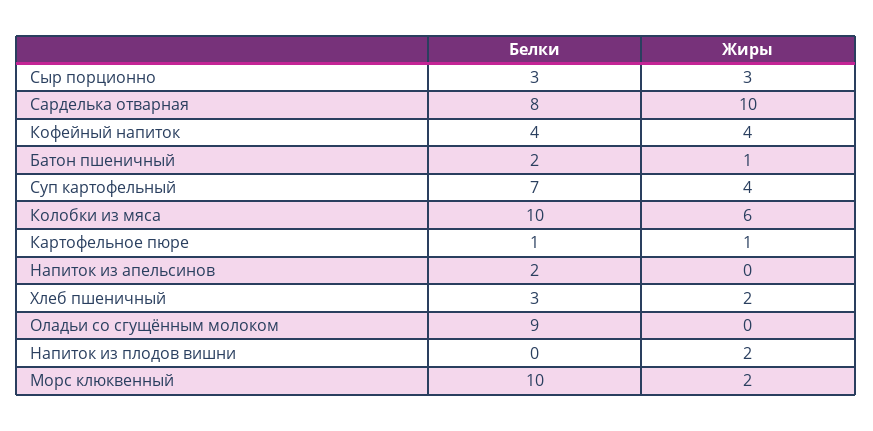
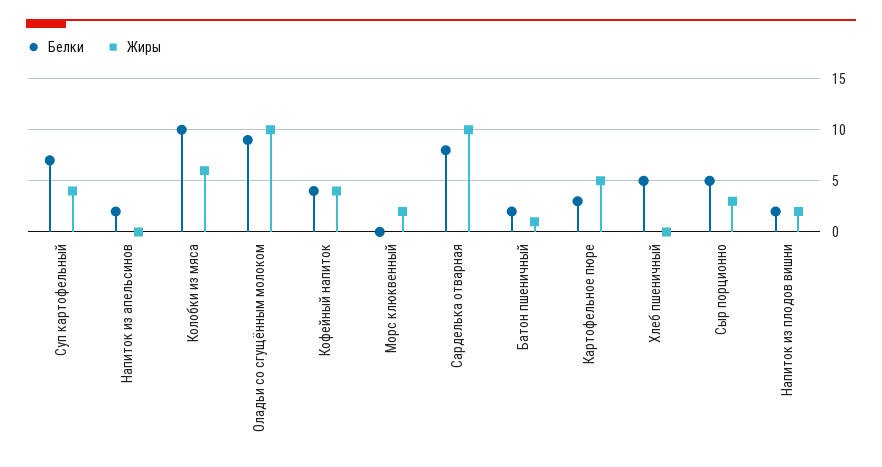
Белки, Сыр порционно: 3 -> 5
Белки, Картофельное пюре: 1 -> 3
Жиры, Картофельное пюре: 1 -> 5
Белки, Хлеб пшеничный: 3 -> 5
Жиры, Хлеб пшеничный: 2 -> 0
Жиры, Оладьи со сгущённым молоком: 0 -> 10
Белки, Напиток из плодов вишни: 0 -> 2
Белки, Морс клюквенный: 10 -> 0

